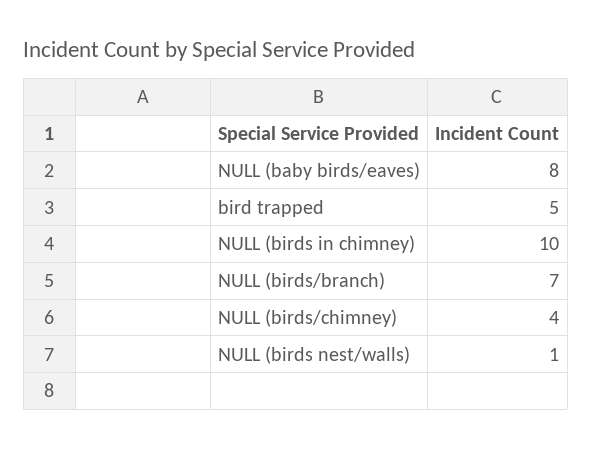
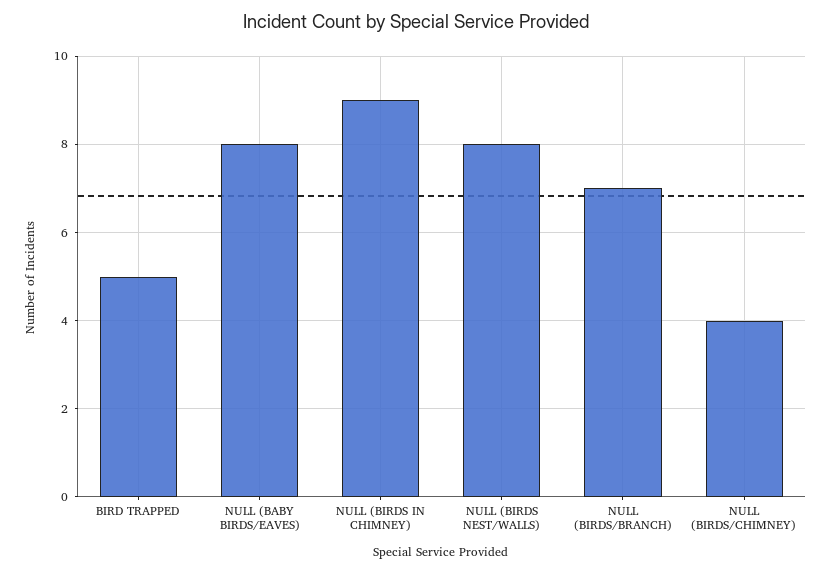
NULL (birds in chimney): 10 -> 9
NULL (birds nest/walls): 1 -> 8

